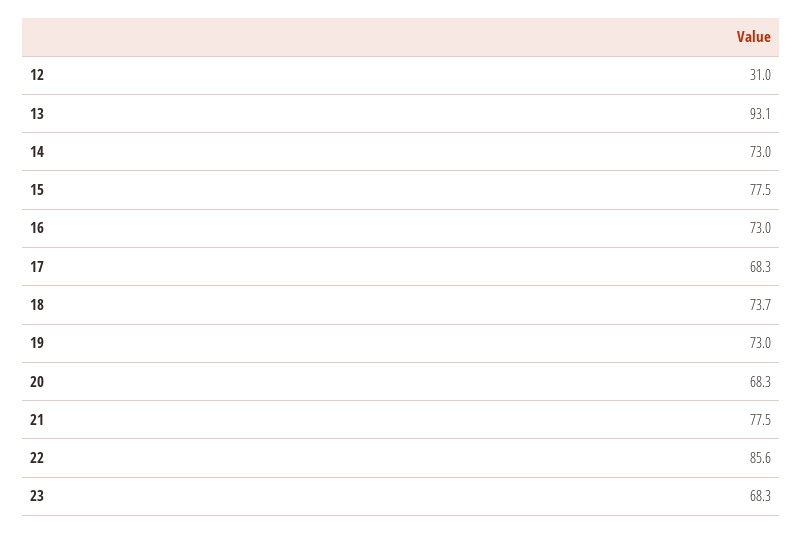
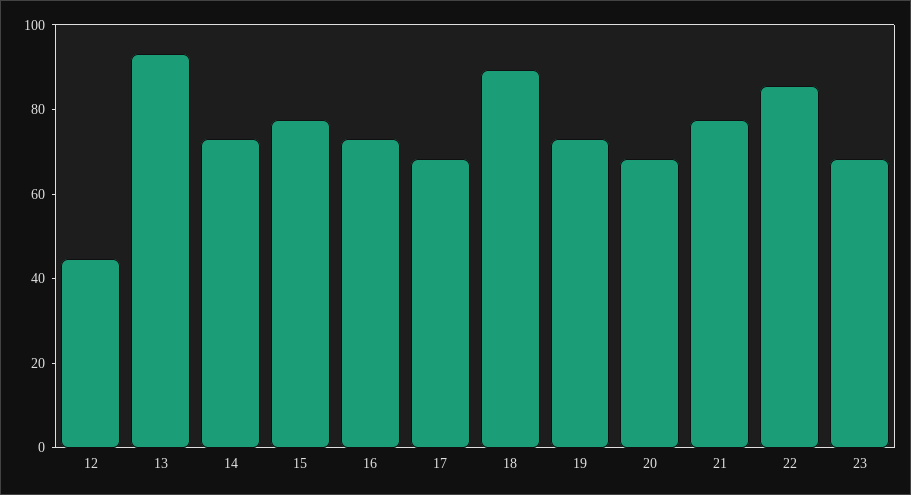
12: 31 -> 45
18: 73.7 -> 90

